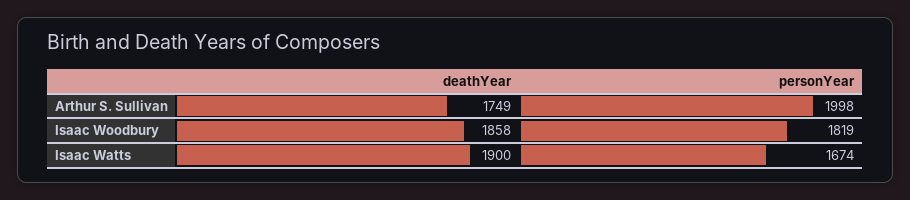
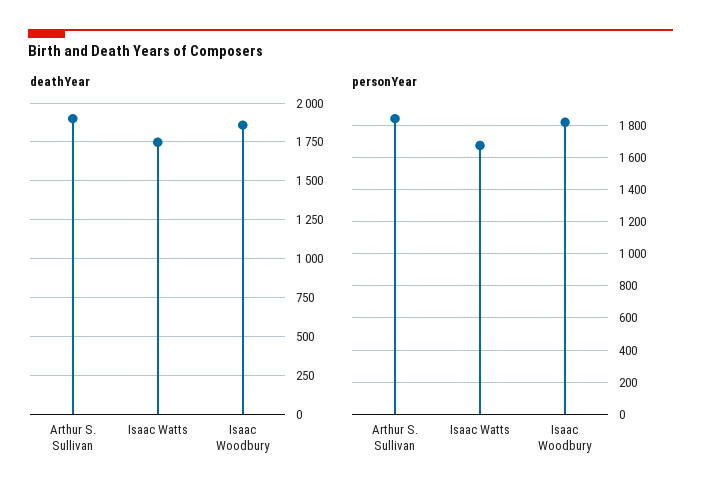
deathYear, Arthur S. Sullivan: 1749 -> 1900
personYear, Arthur S. Sullivan: 1998 -> 1850
deathYear, Isaac Watts: 1900 -> 1750

